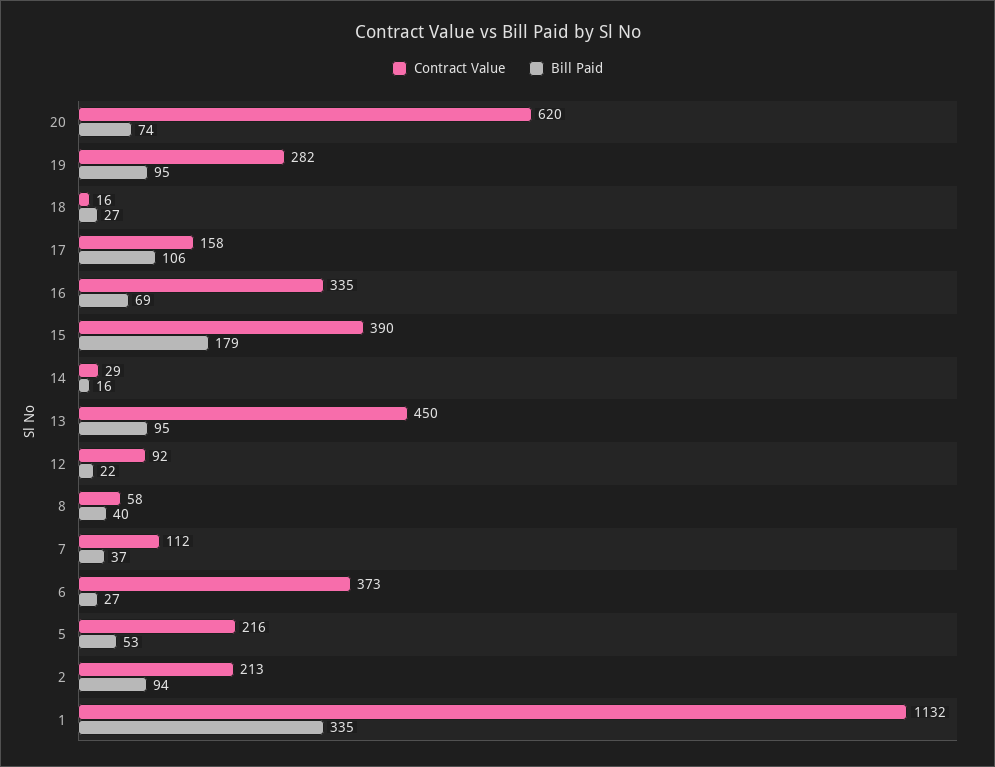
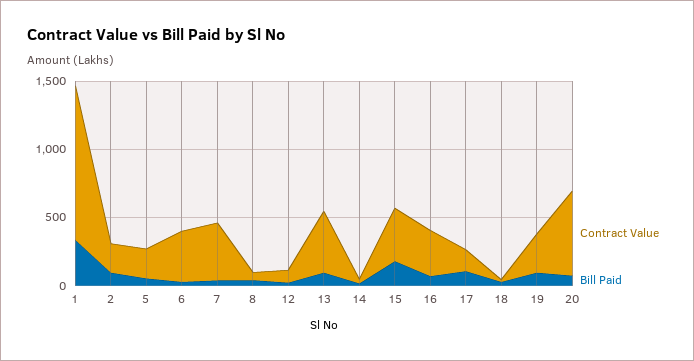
Contract Value, 7: 112 -> 400

